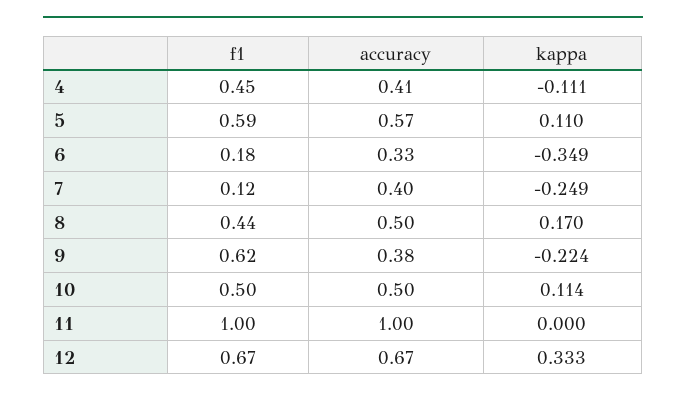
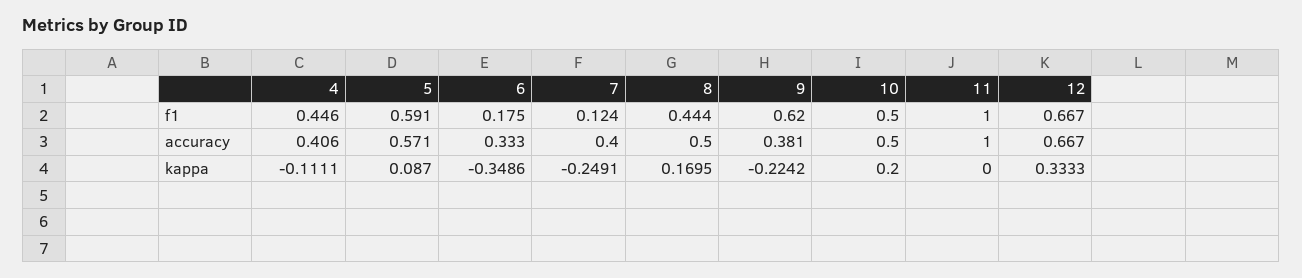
kappa, 5: 0.11 -> 0.087
kappa, 10: 0.114 -> 0.2

